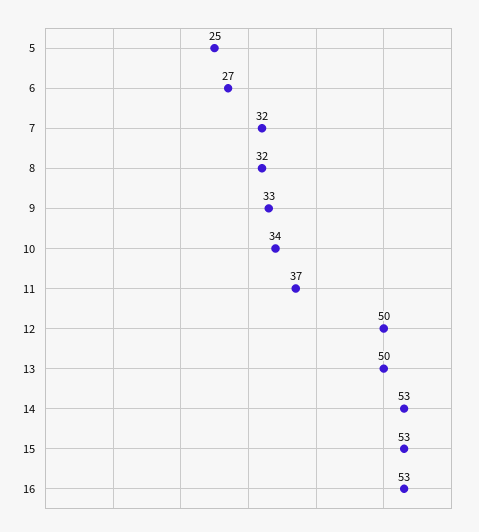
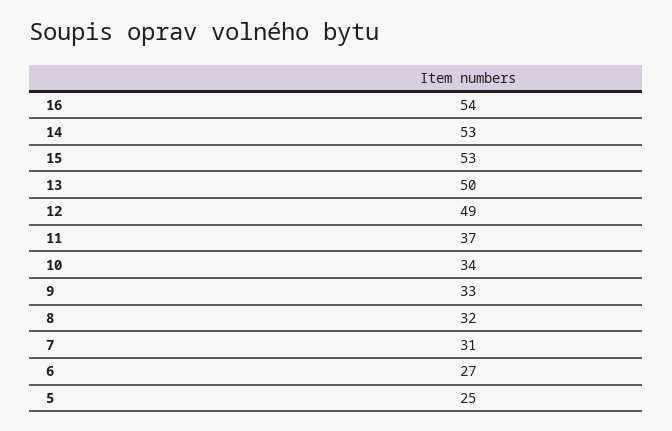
7: 32 -> 31
12: 50 -> 49
16: 53 -> 54

